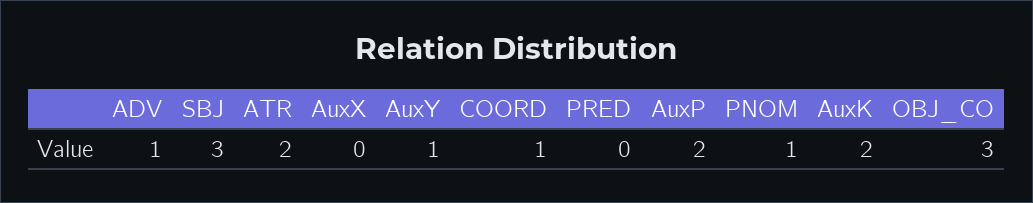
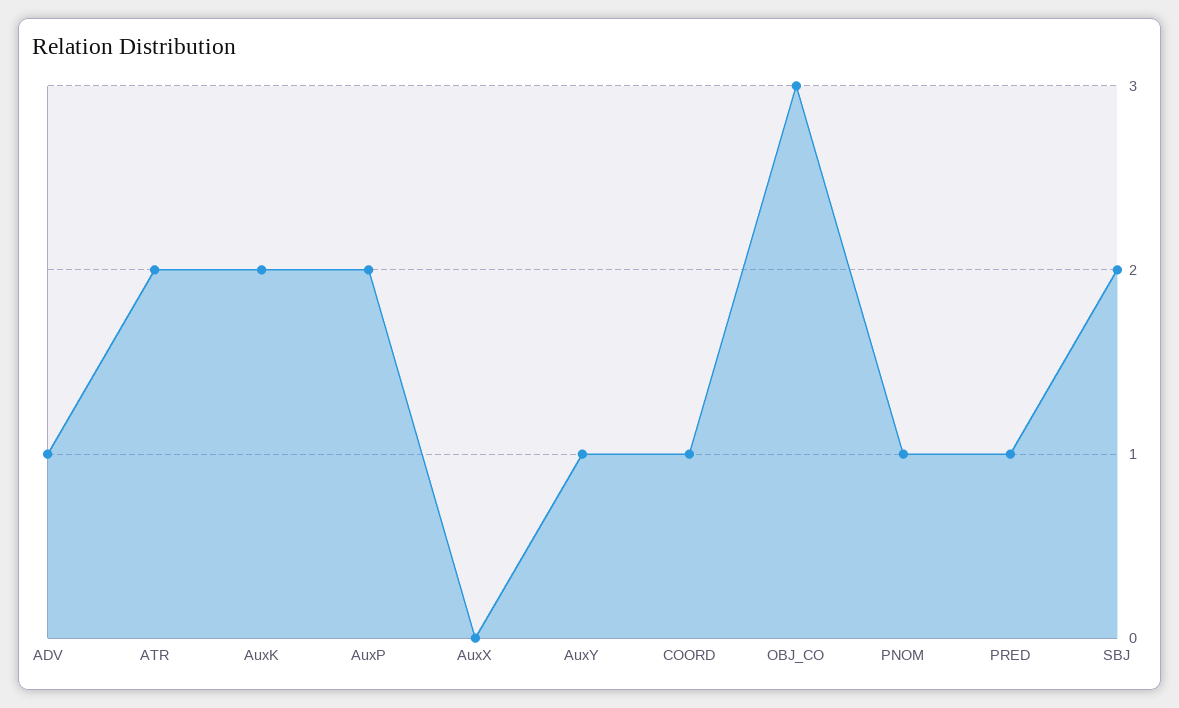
SBJ: 3 -> 2
PRED: 0 -> 1

